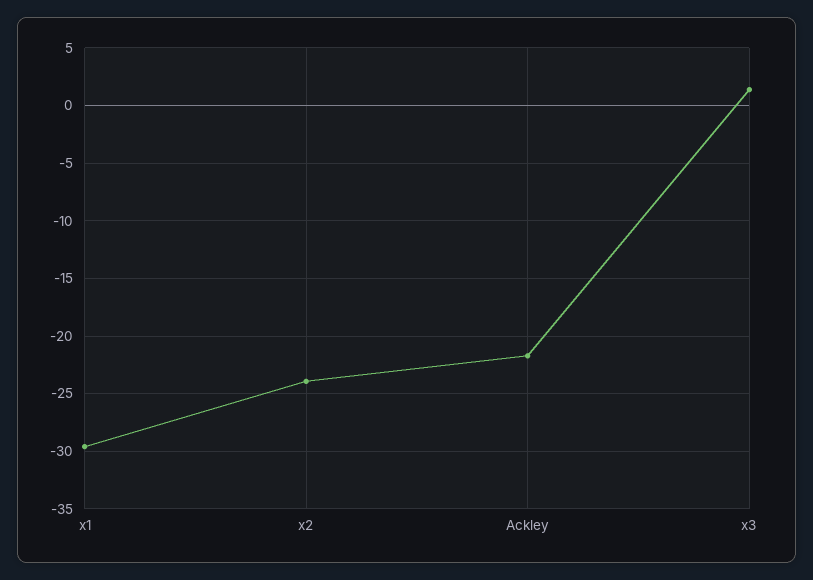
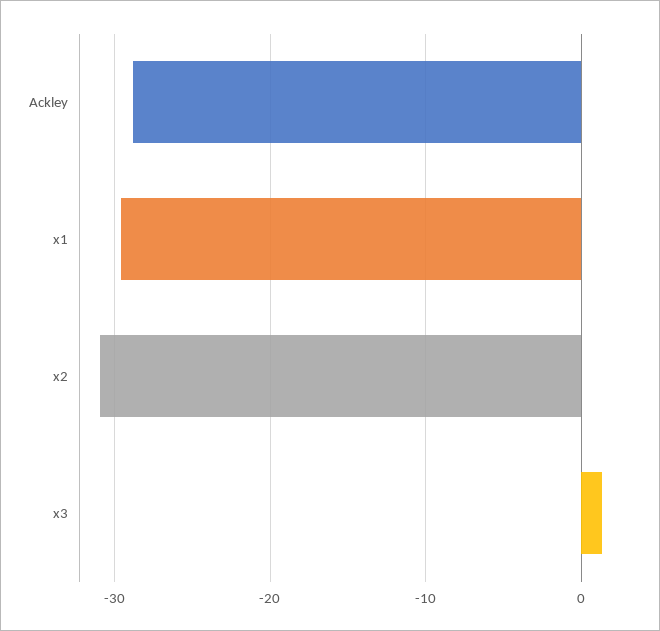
x2: -24 -> -31
Ackley: -22 -> -29

